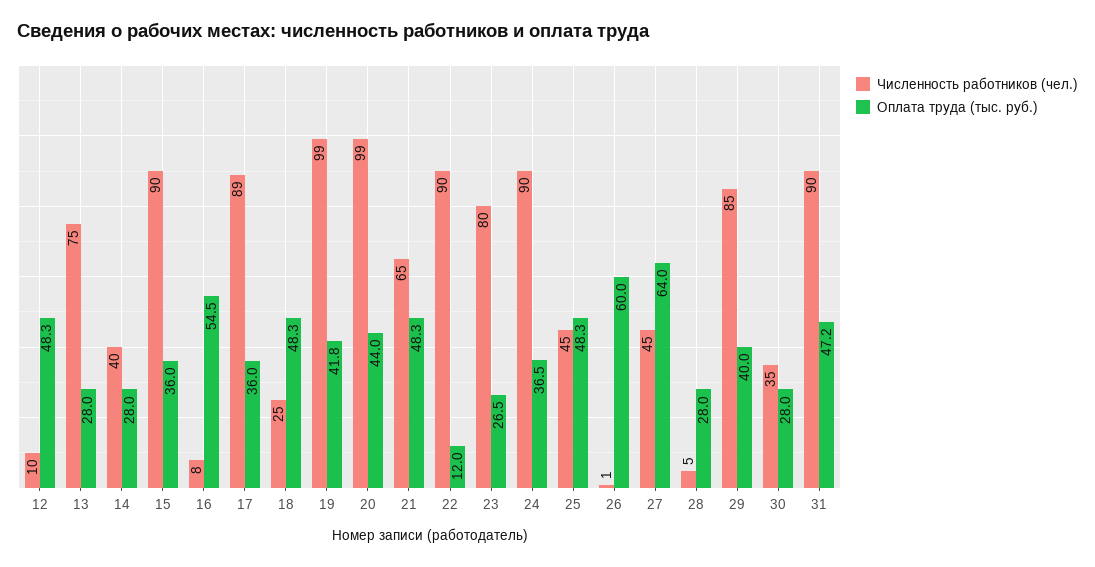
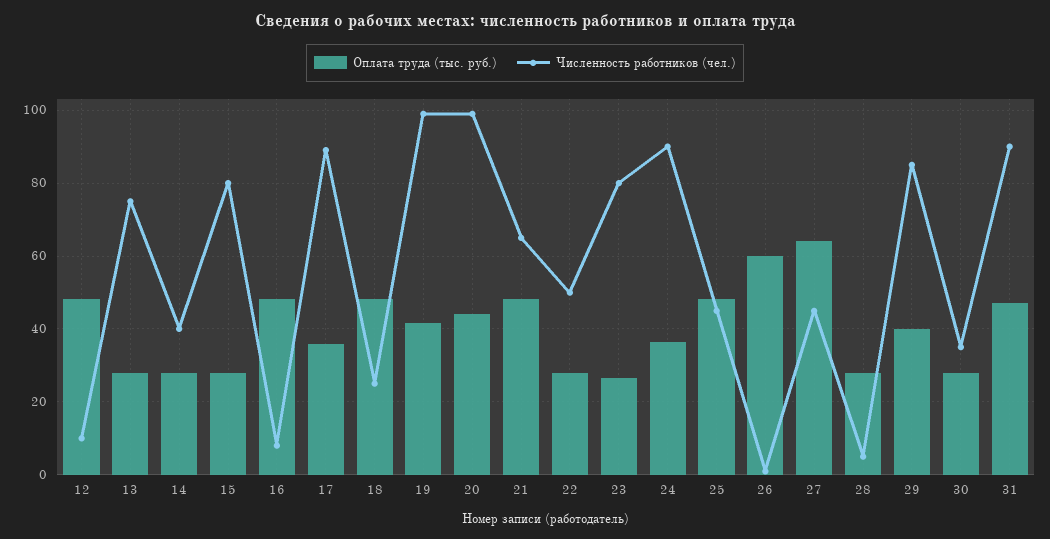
Численность работников (чел.), 15: 90 -> 80
Оплата труда (тыс. руб.), 15: 36 -> 28
Оплата труда (тыс. руб.), 16: 54.5 -> 48
Численность работников (чел.), 22: 90 -> 50
Оплата труда (тыс. руб.), 22: 12 -> 28

